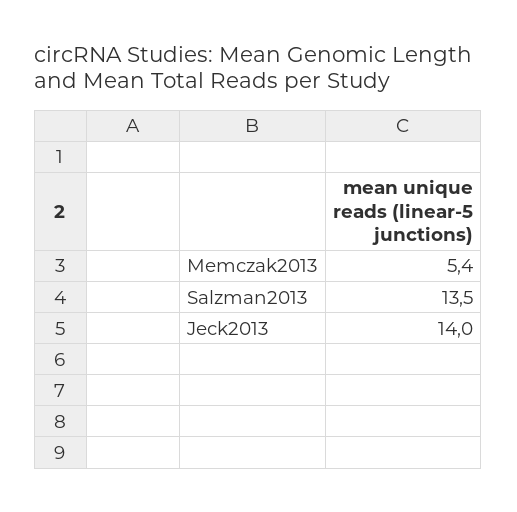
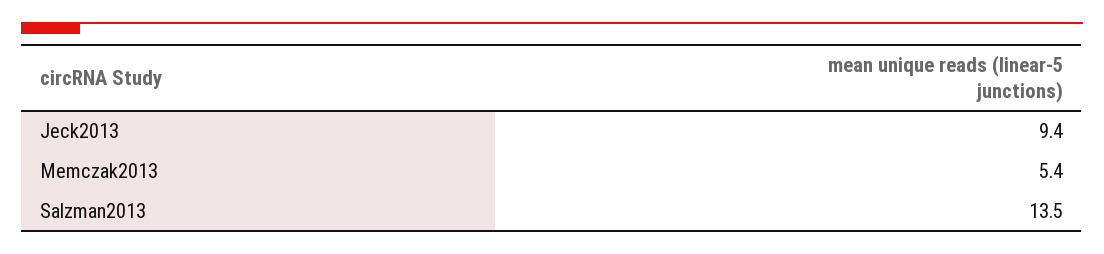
Jeck2013: 14 -> 9.4

